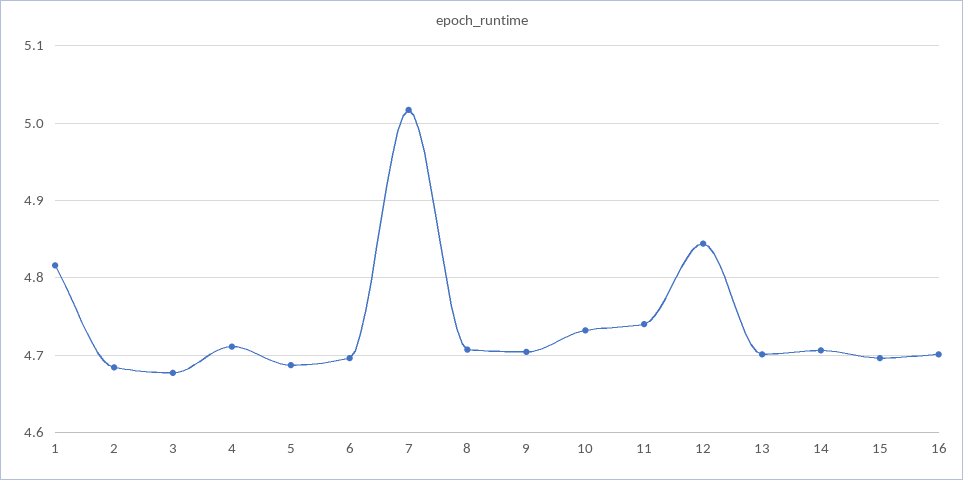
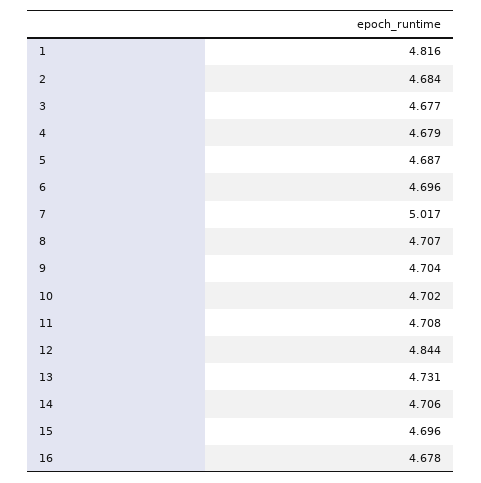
4: 4.71 -> 4.679
10: 4.73 -> 4.702
11: 4.74 -> 4.708
13: 4.7 -> 4.731
16: 4.7 -> 4.678

